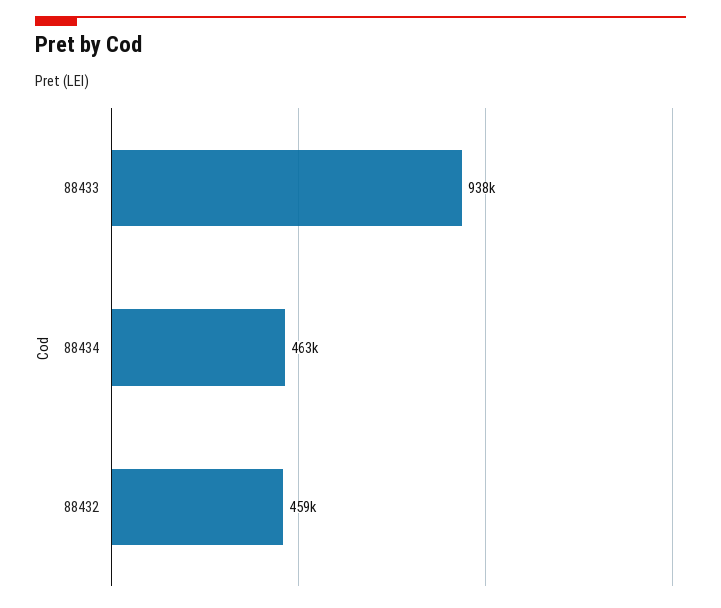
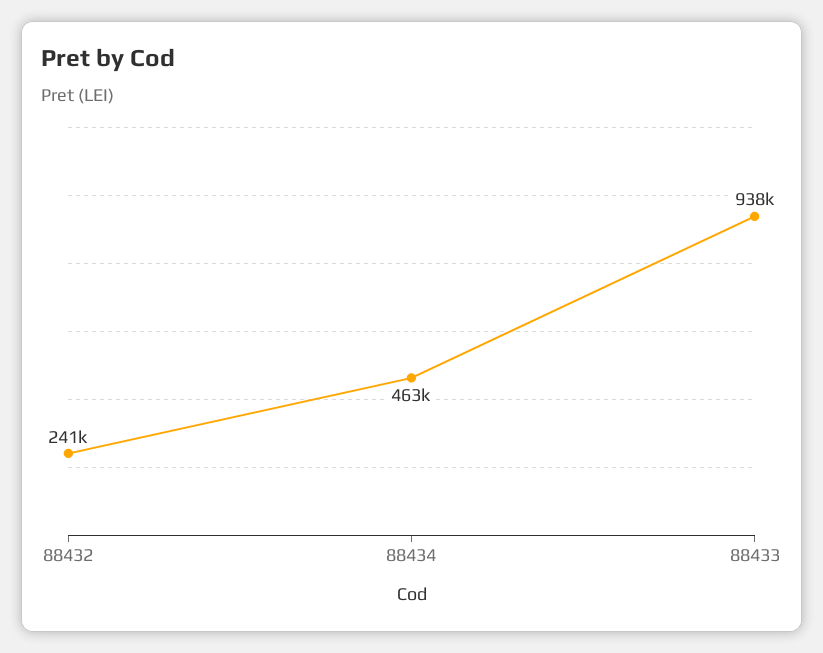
88432: 459000 -> 241000

